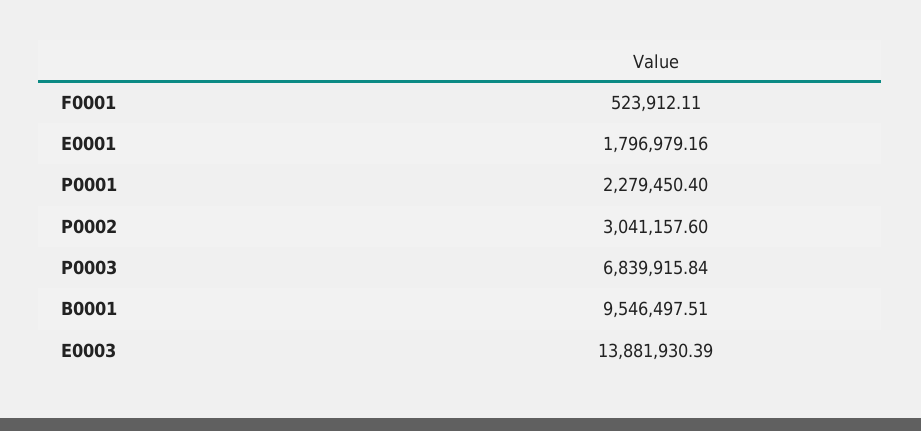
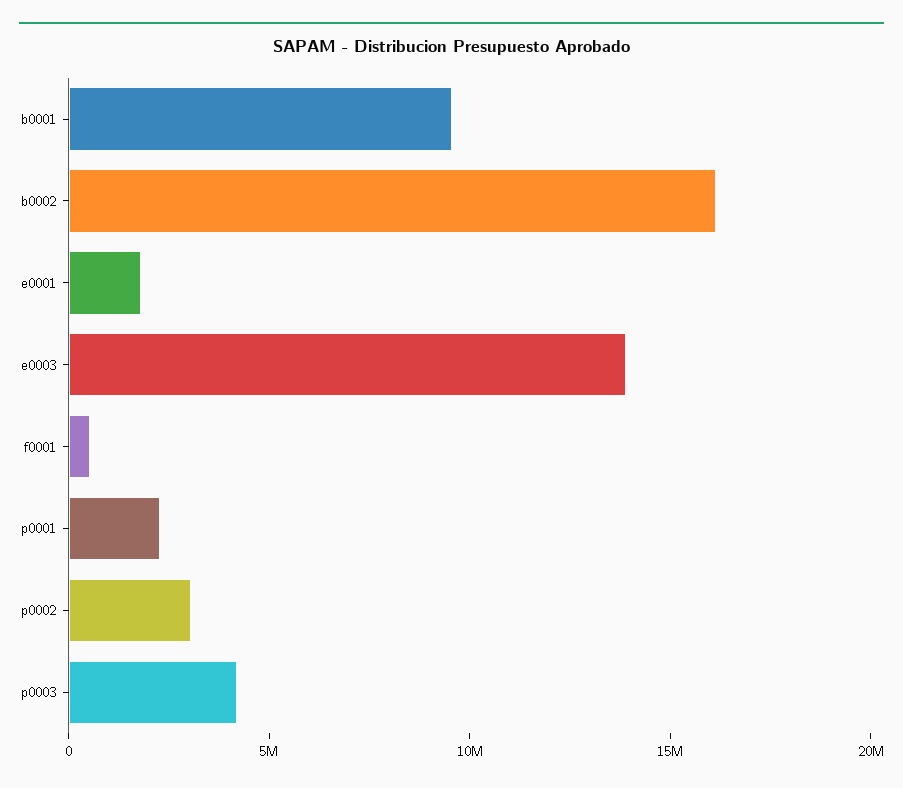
P0003: 6839915.84 -> 4000000
b0002: none -> 16000000

